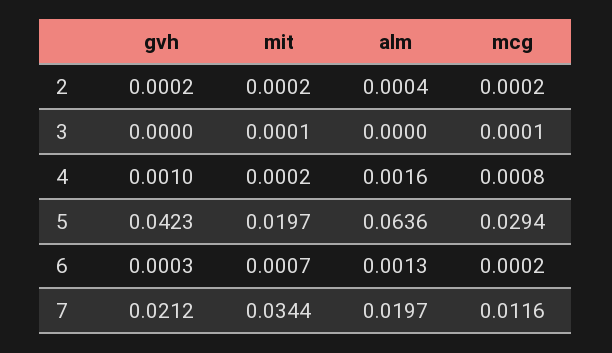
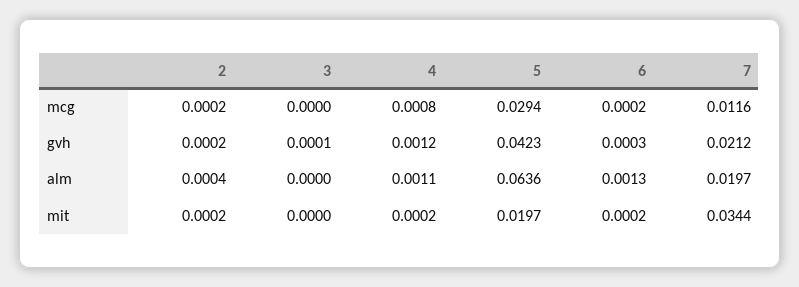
gvh, 3: 0 -> 0.0001
mit, 3: 0.0001 -> 0
mcg, 3: 0.0001 -> 0
gvh, 4: 0.001 -> 0.0012
alm, 4: 0.0016 -> 0.0011
mit, 6: 0.0007 -> 0.0002

